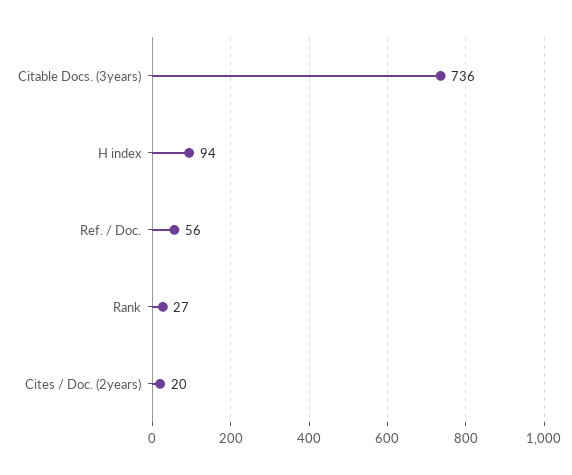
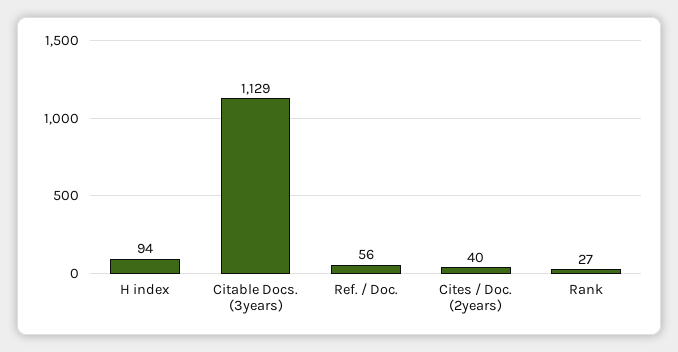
Citable Docs. (3years): 736 -> 1129
Cites / Doc. (2years): 20 -> 40

